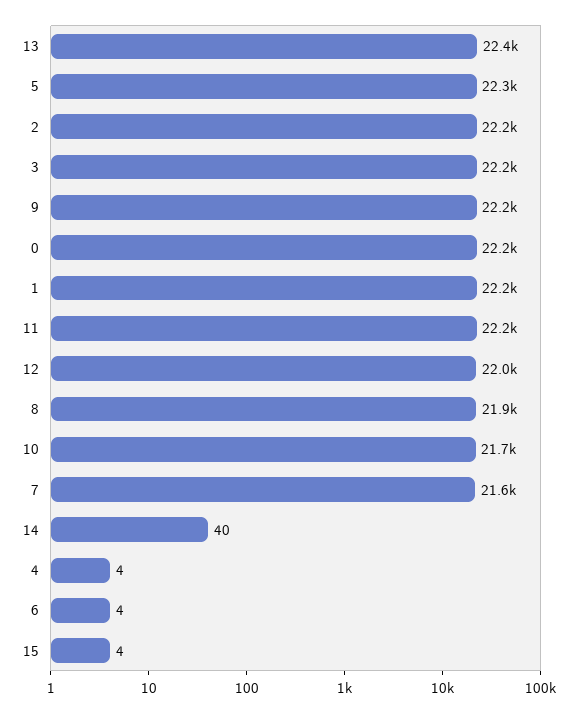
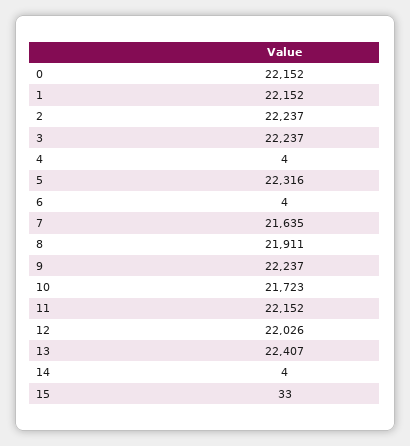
14: 40 -> 4
15: 4 -> 33

